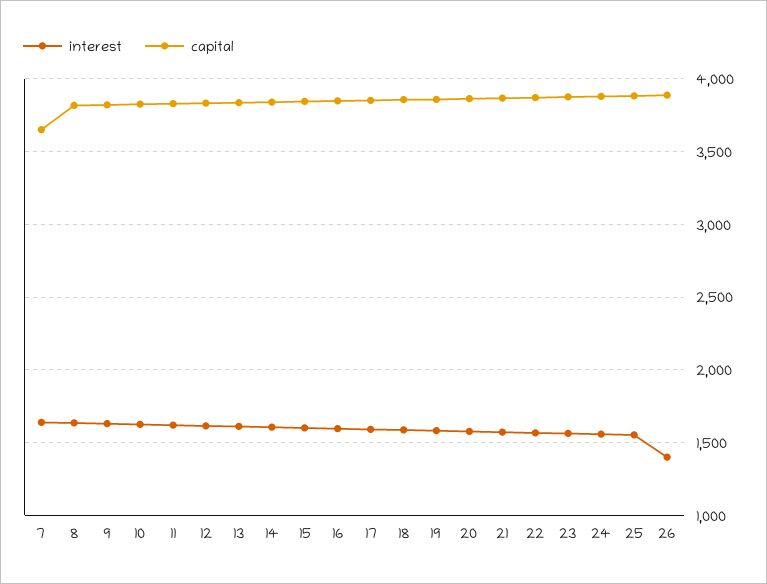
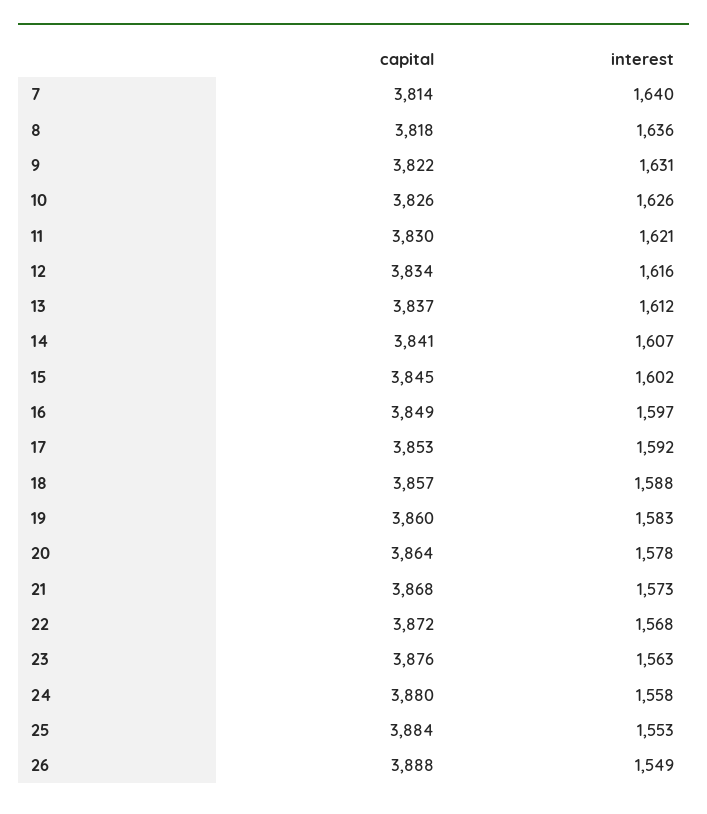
capital, 7: 3650 -> 3814
interest, 26: 1400 -> 1549

